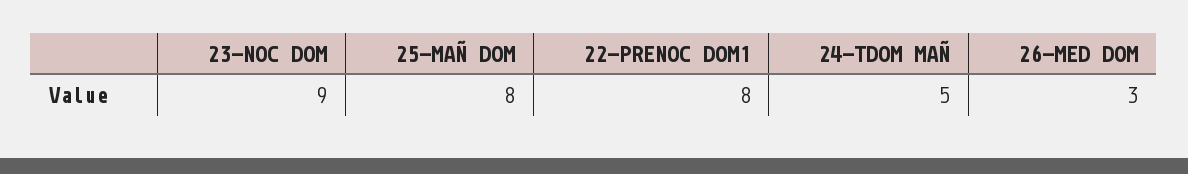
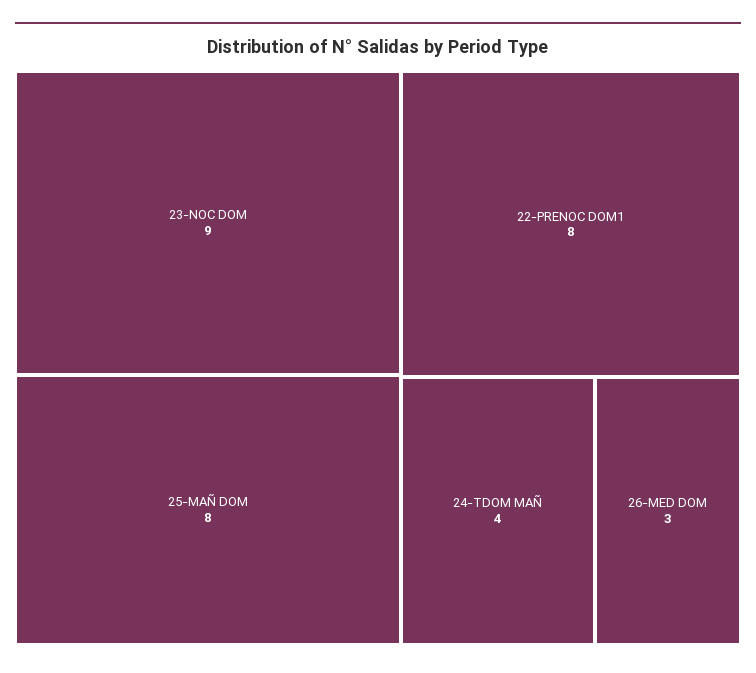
24-TDOM MAÑ: 5 -> 4

